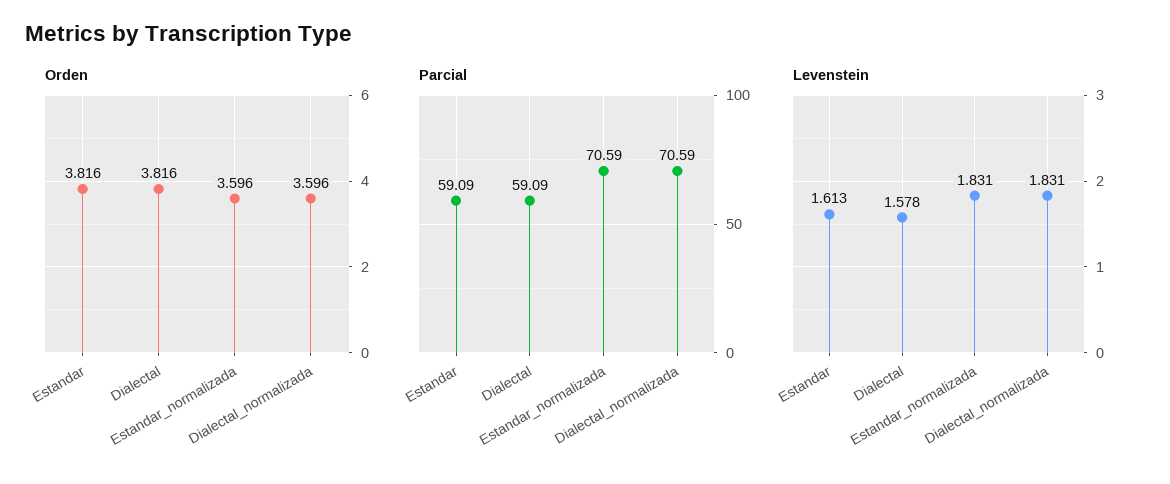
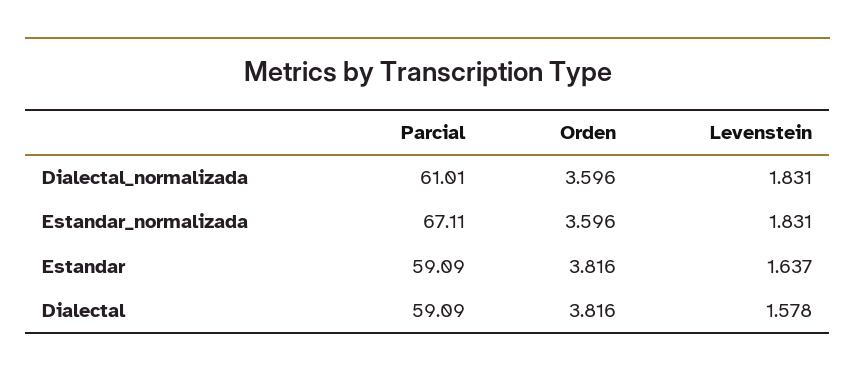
Parcial, Estandar_normalizada: 70.59 -> 67.11
Parcial, Dialectal_normalizada: 70.59 -> 61.01
Levenstein, Estandar: 1.613 -> 1.637

